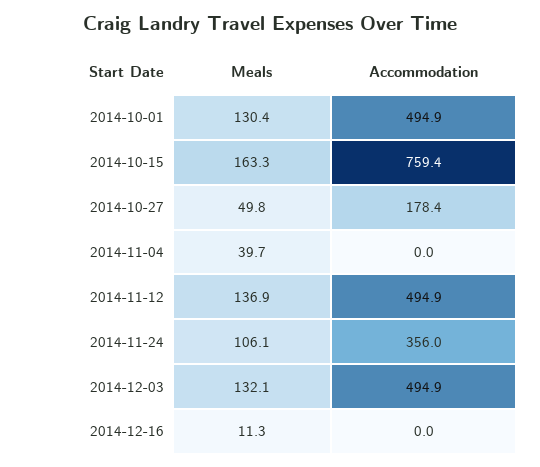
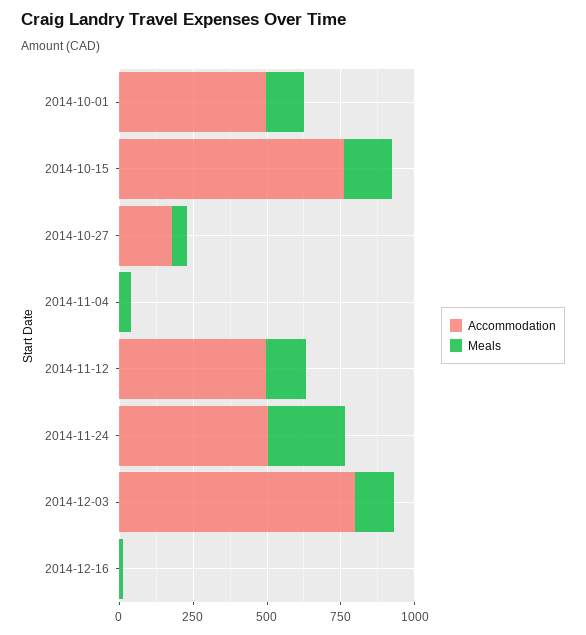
Meals, 2014-11-24: 106.1 -> 250
Accommodation, 2014-11-24: 356 -> 500
Accommodation, 2014-12-03: 494.9 -> 800

